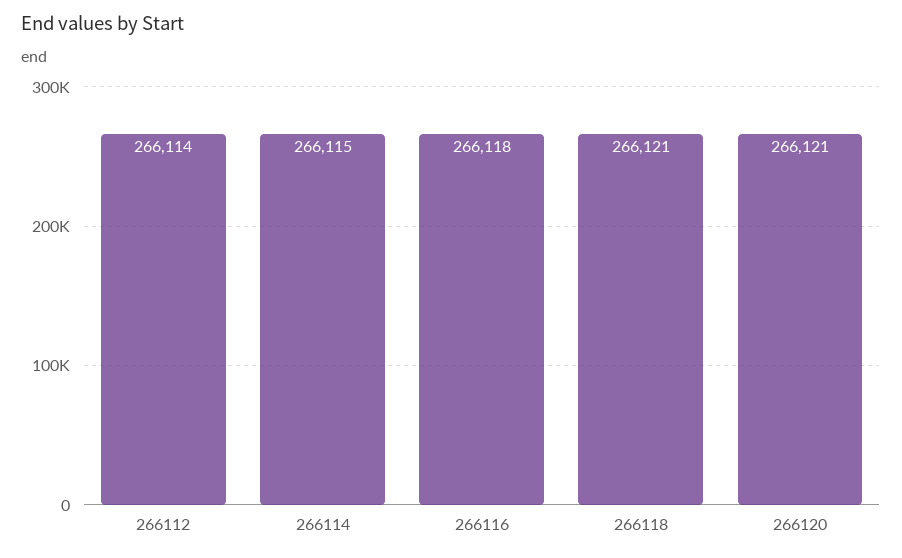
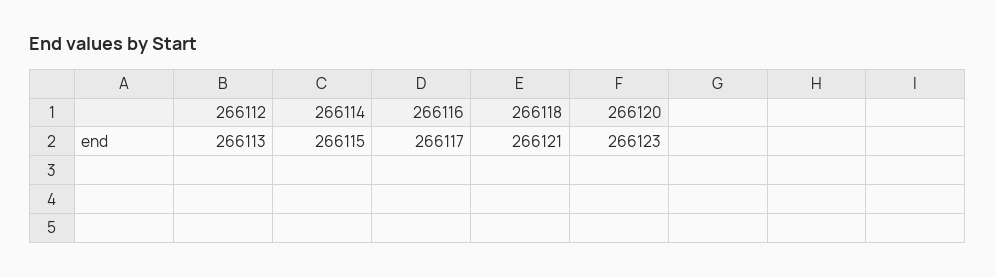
266112: 266114 -> 266113
266116: 266118 -> 266117
266120: 266121 -> 266123

